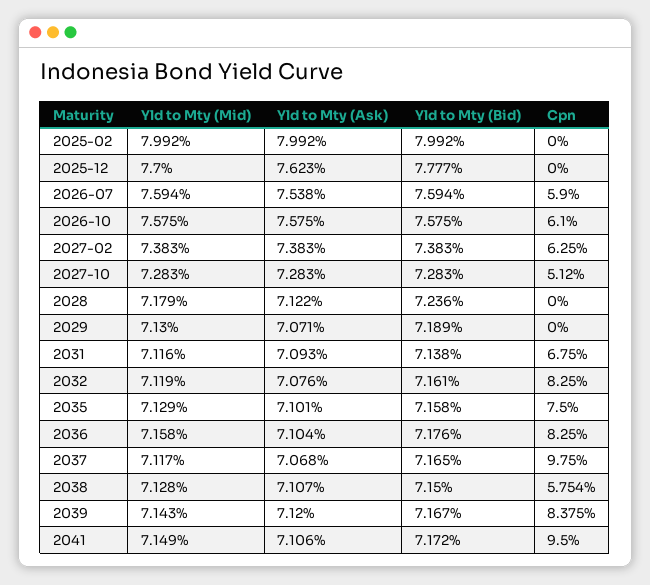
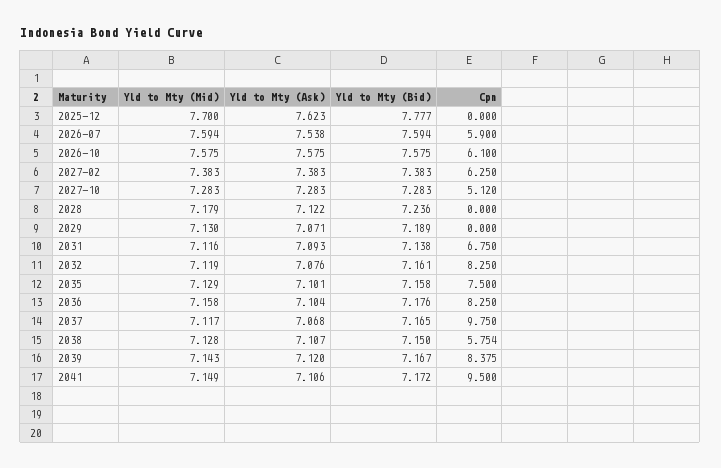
Yld to Mty (Mid), 2025-02: 7.992 -> none
Yld to Mty (Ask), 2025-02: 7.992 -> none
Yld to Mty (Bid), 2025-02: 7.992 -> none
Cpn, 2025-02: 0 -> none

